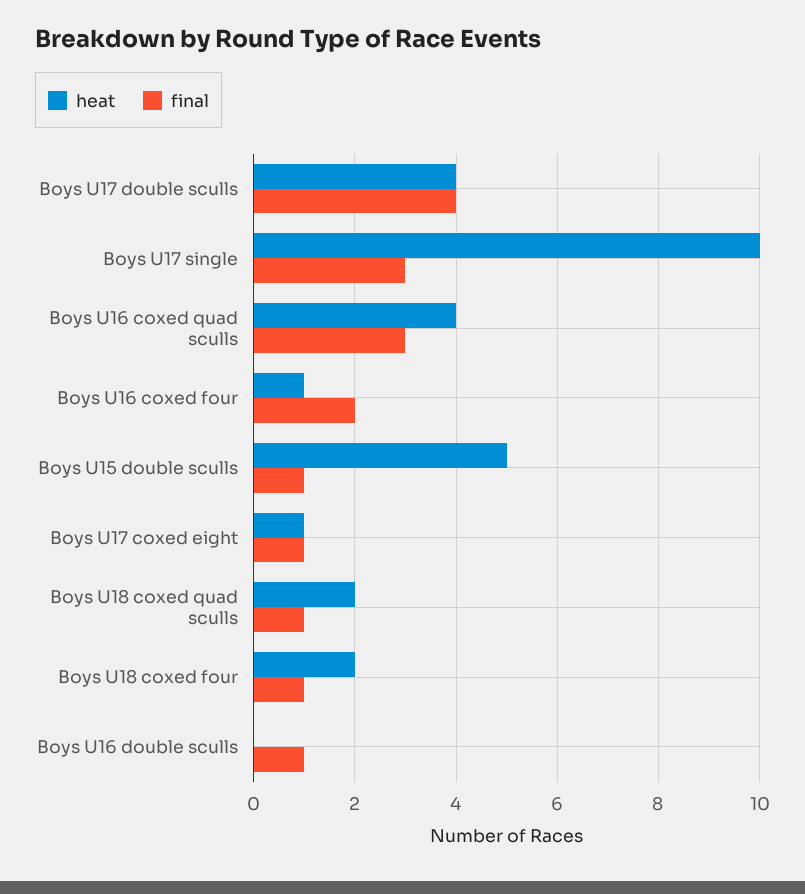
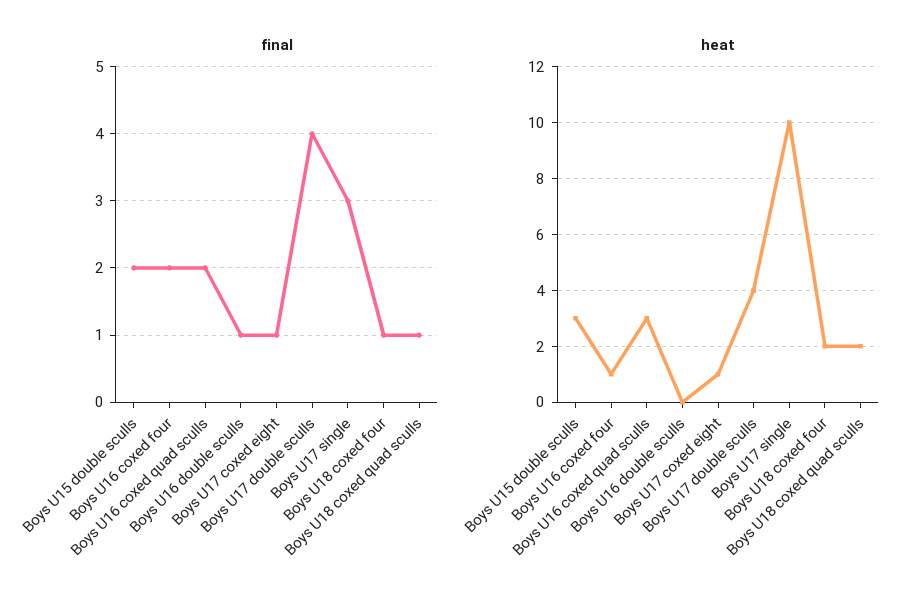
heat, Boys U16 coxed quad sculls: 4 -> 3
final, Boys U16 coxed quad sculls: 3 -> 2
heat, Boys U15 double sculls: 5 -> 3
final, Boys U15 double sculls: 1 -> 2

